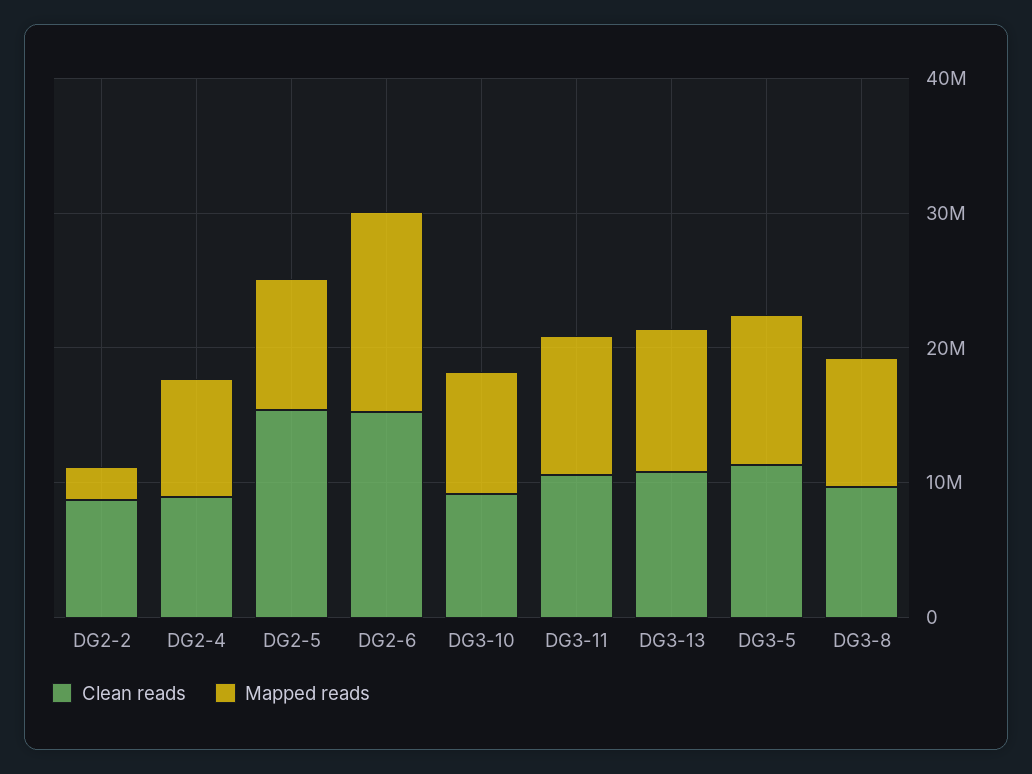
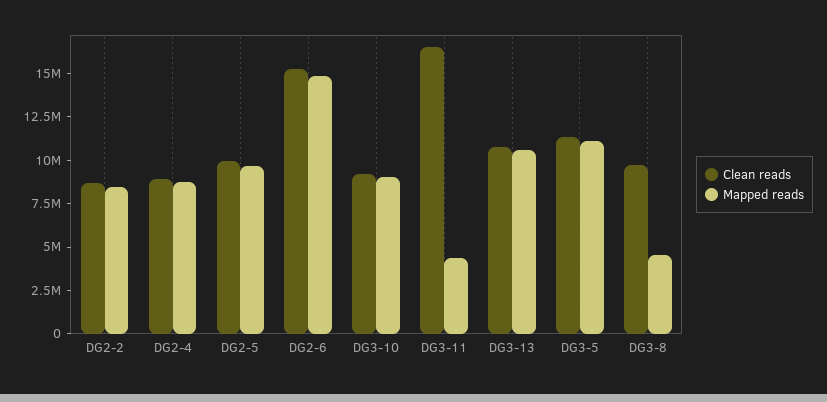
Mapped reads, DG2-2: 2000000 -> 8500000
Clean reads, DG2-5: 16000000 -> 10000000
Clean reads, DG3-11: 10000000 -> 16500000
Mapped reads, DG3-11: 10000000 -> 4500000
Mapped reads, DG3-8: 10000000 -> 4500000

